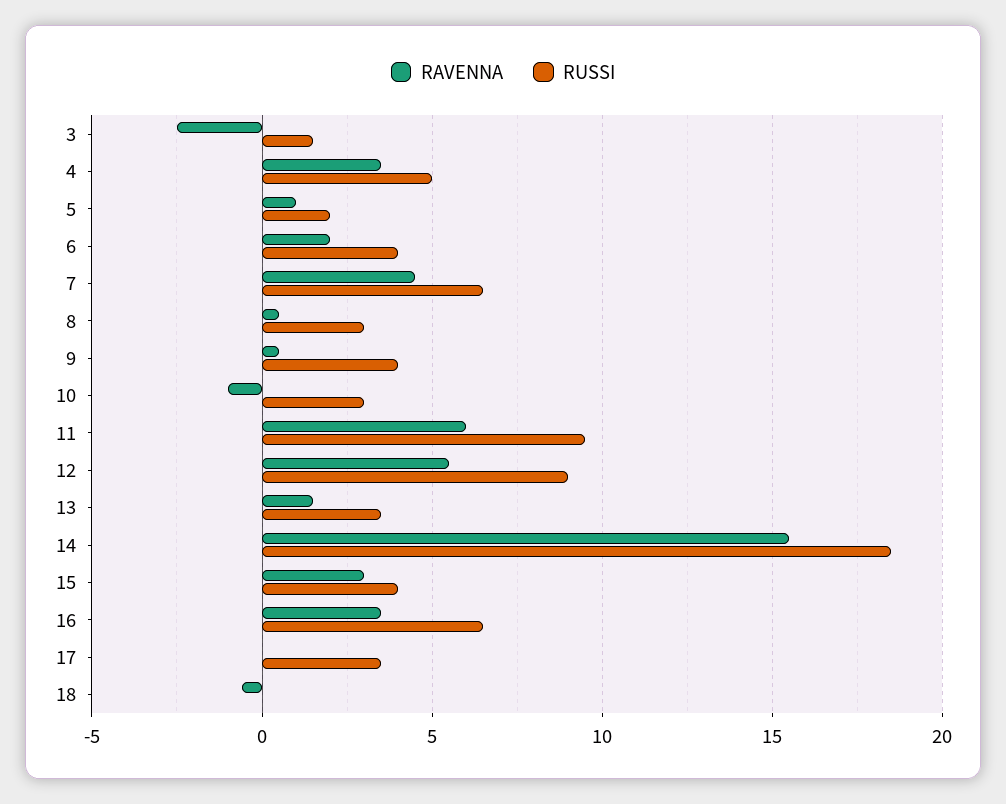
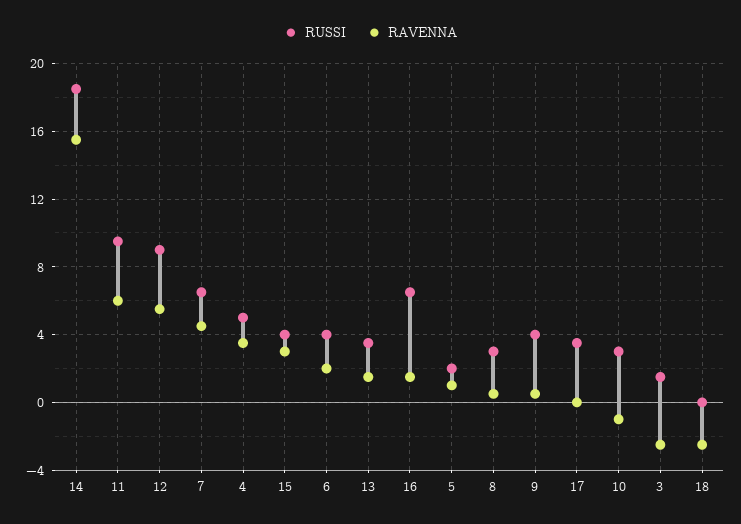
RAVENNA, 16: 3.5 -> 1.5
RAVENNA, 18: -0.5 -> -2.5

